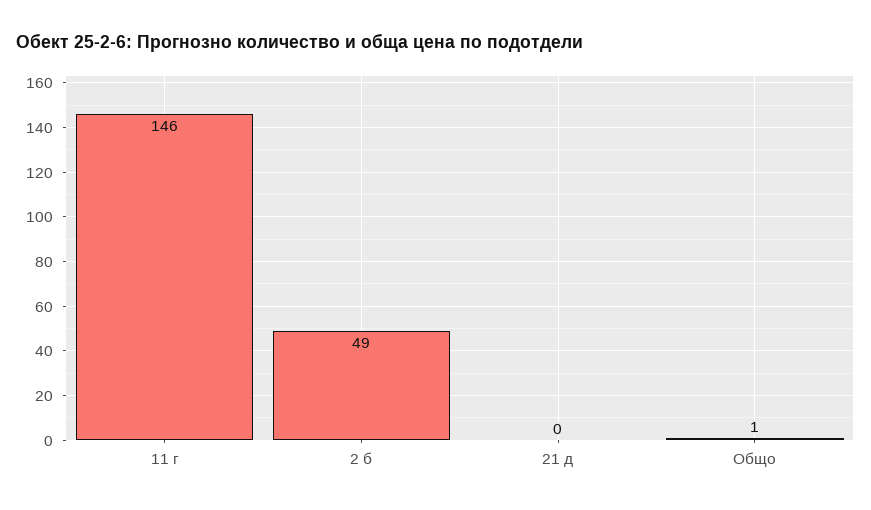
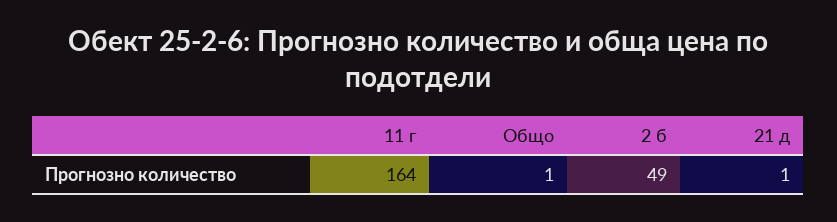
11 г: 146 -> 164
21 д: 0 -> 1

